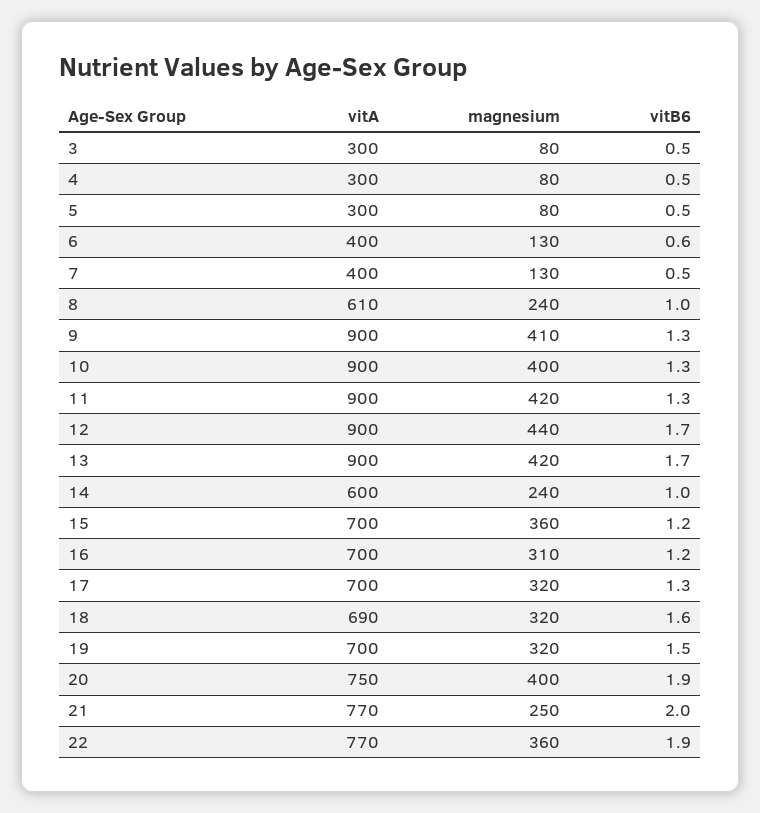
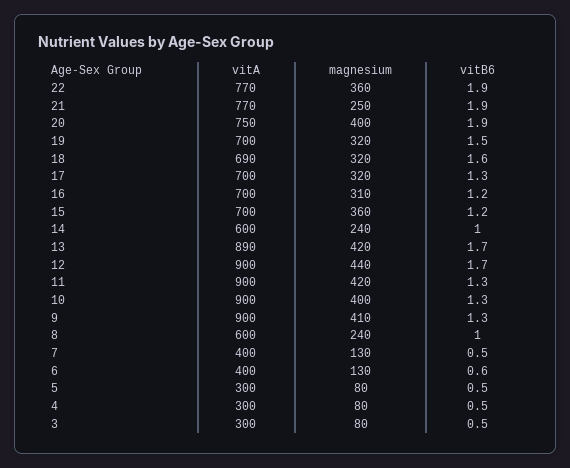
vitA, 8: 610 -> 600
vitA, 13: 900 -> 890
vitB6, 21: 2 -> 1.9

